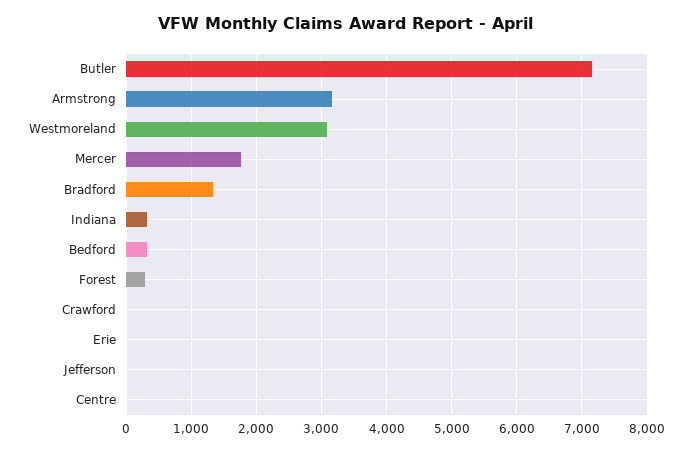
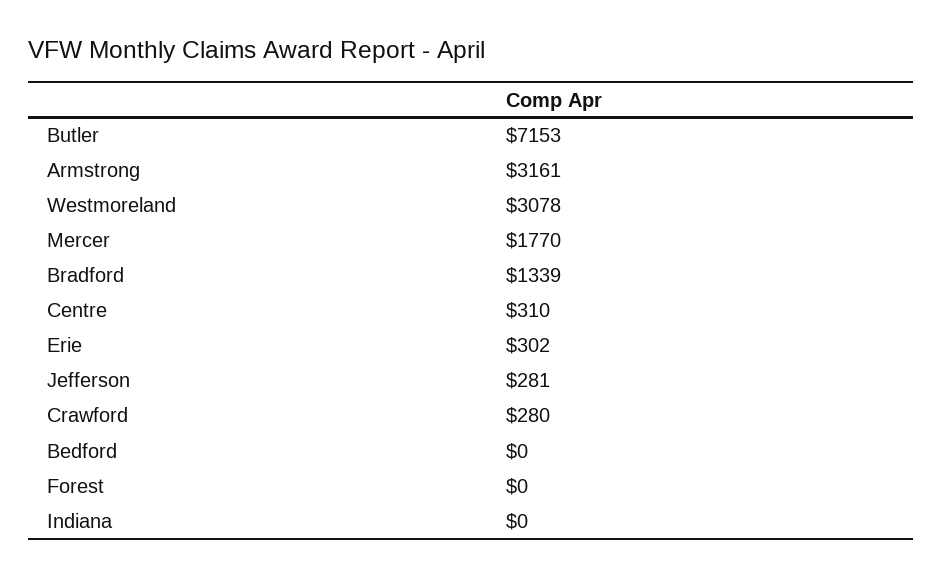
Indiana: 300 -> 0
Bedford: 300 -> 0
Forest: 300 -> 0
Crawford: 0 -> 280
Erie: 0 -> 302
Jefferson: 0 -> 281
Centre: 0 -> 310

